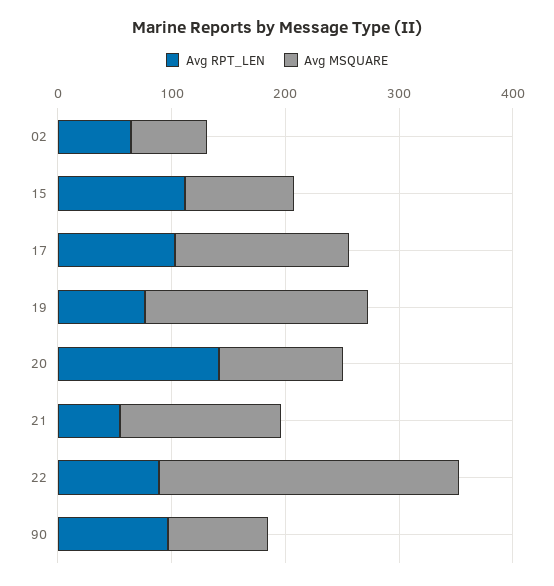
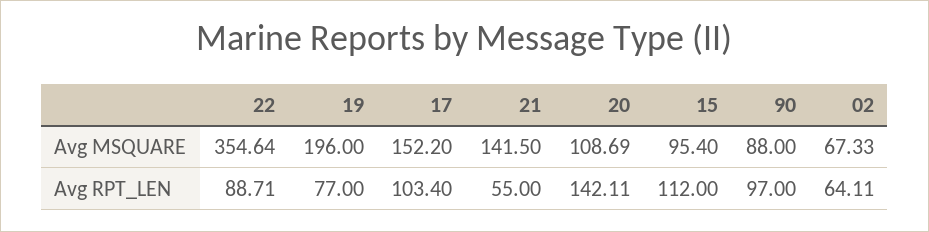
Avg MSQUARE, 22: 260 -> 354.64

